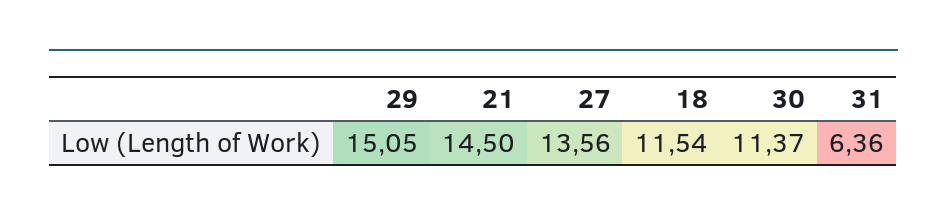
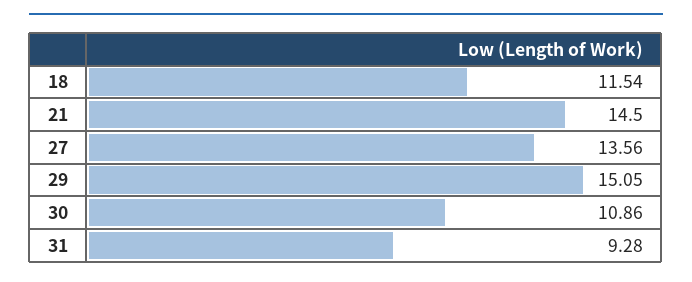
30: 11.37 -> 10.86
31: 6.36 -> 9.28

